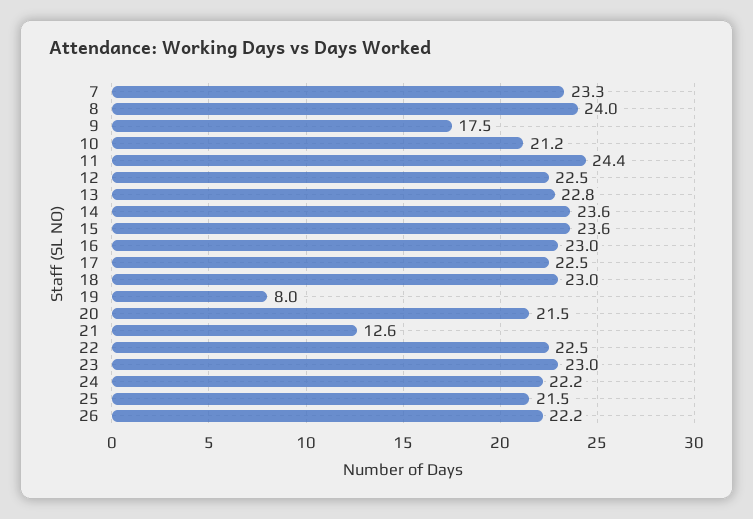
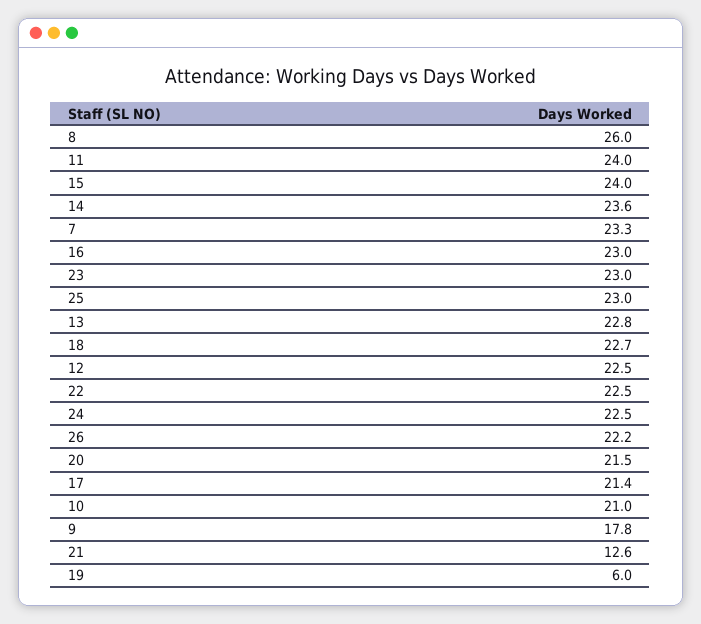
8: 24 -> 26
9: 17.5 -> 17.8
10: 21.2 -> 21
11: 24.4 -> 24
15: 23.6 -> 24
17: 22.5 -> 21.4
18: 23 -> 22.7
19: 8 -> 6
24: 22.2 -> 22.5
25: 21.5 -> 23

